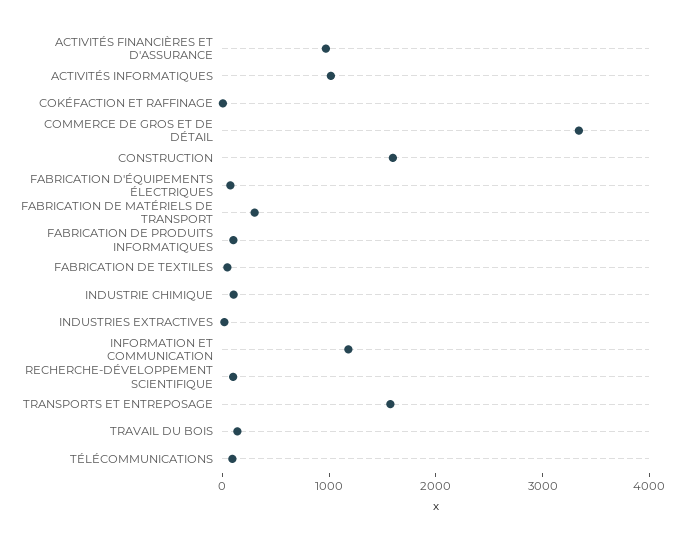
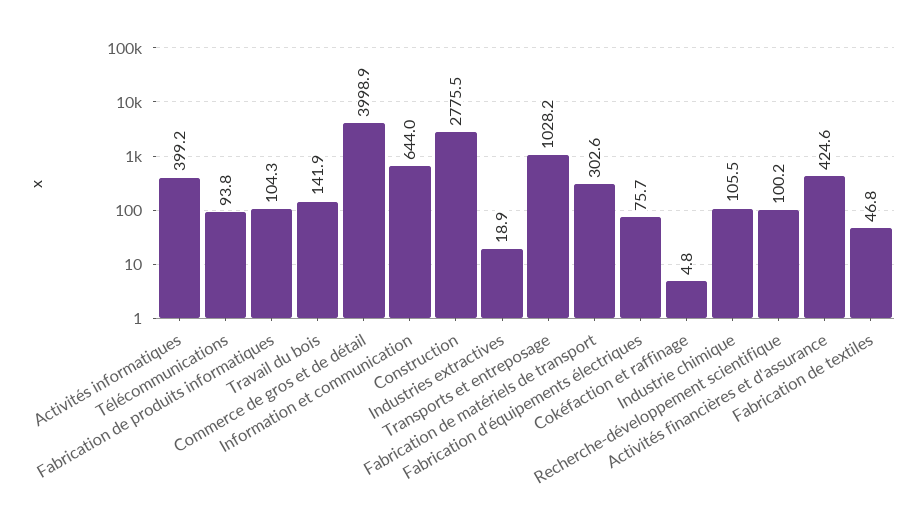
ACTIVITÉS FINANCIÈRES ET D'ASSURANCE: 1000 -> 424.6
ACTIVITÉS INFORMATIQUES: 1000 -> 399.2
COMMERCE DE GROS ET DE DÉTAIL: 3400 -> 3998.9
CONSTRUCTION: 1600 -> 2775.5
INFORMATION ET COMMUNICATION: 1200 -> 644
TRANSPORTS ET ENTREPOSAGE: 1600 -> 1028.2

